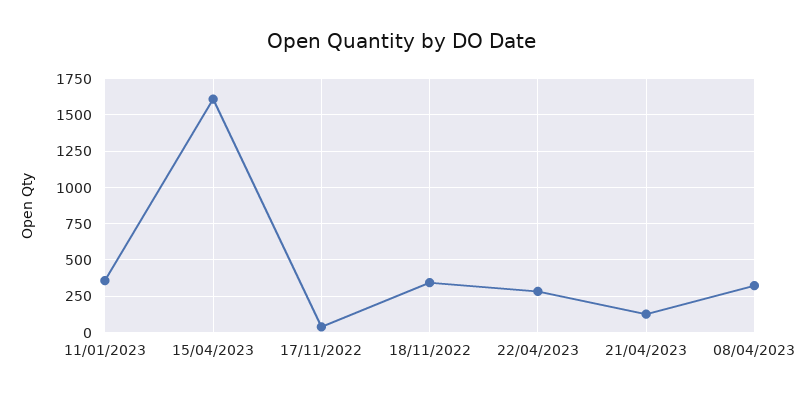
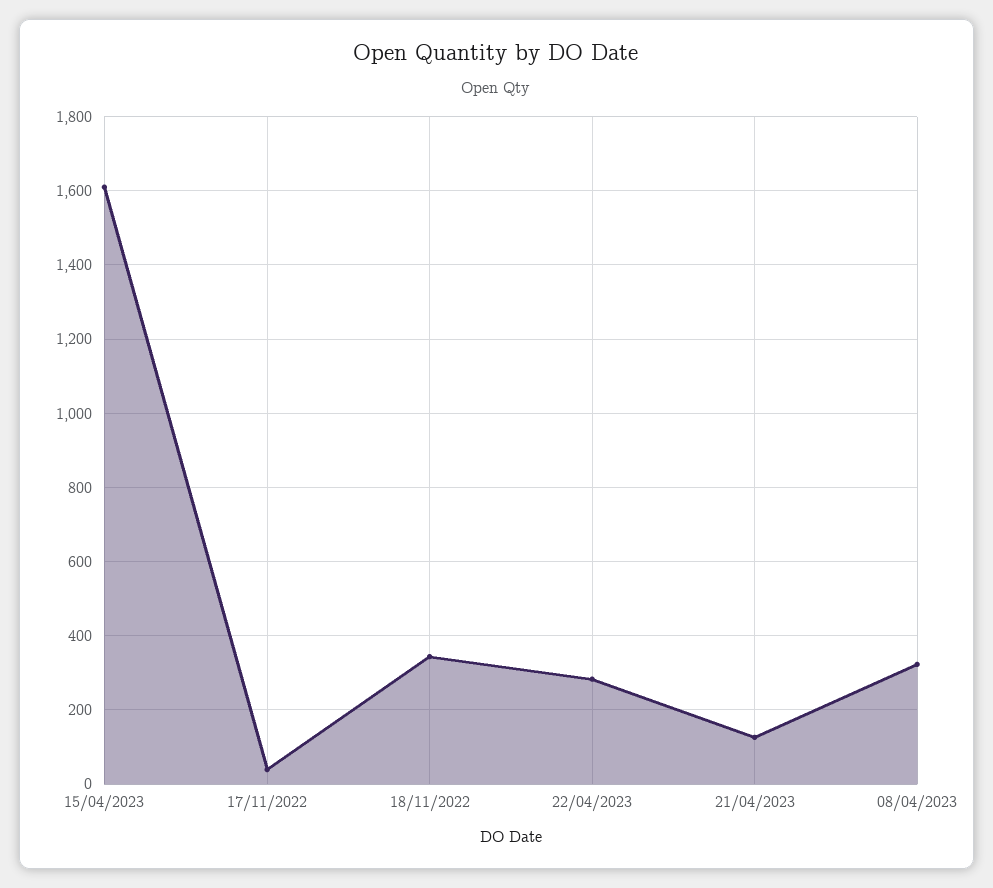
11/01/2023: 350 -> none

